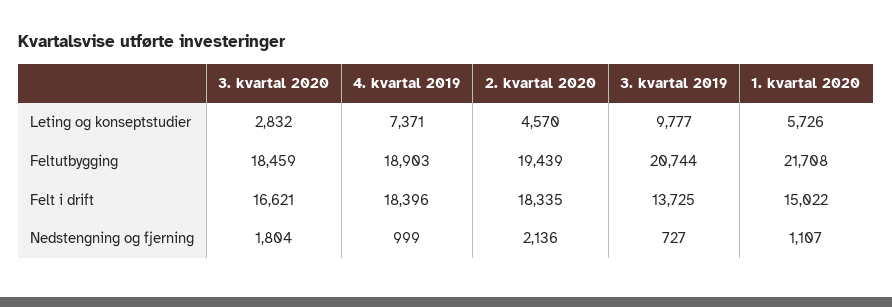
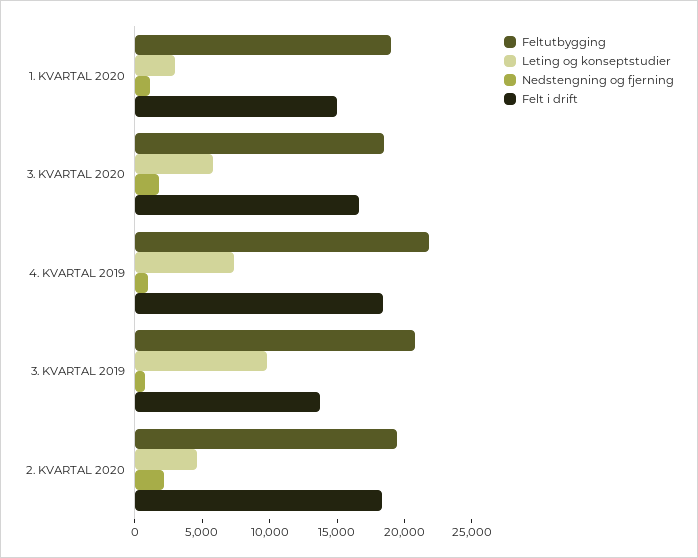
Leting og konseptstudier, 3. kvartal 2020: 2832 -> 6000
Leting og konseptstudier, 1. kvartal 2020: 5726 -> 3000
Feltutbygging, 4. kvartal 2019: 18903 -> 22000
Feltutbygging, 1. kvartal 2020: 21708 -> 19000

